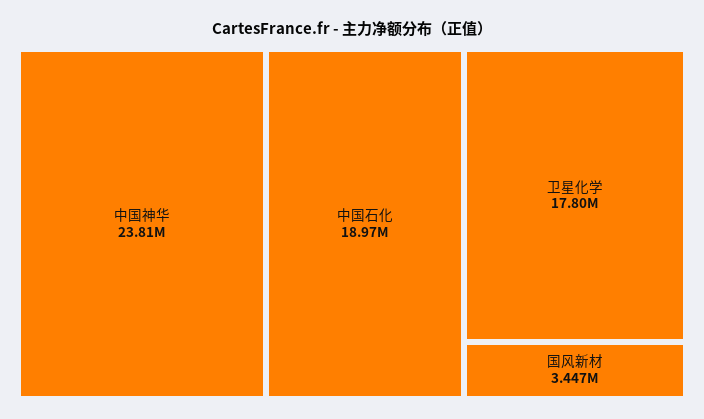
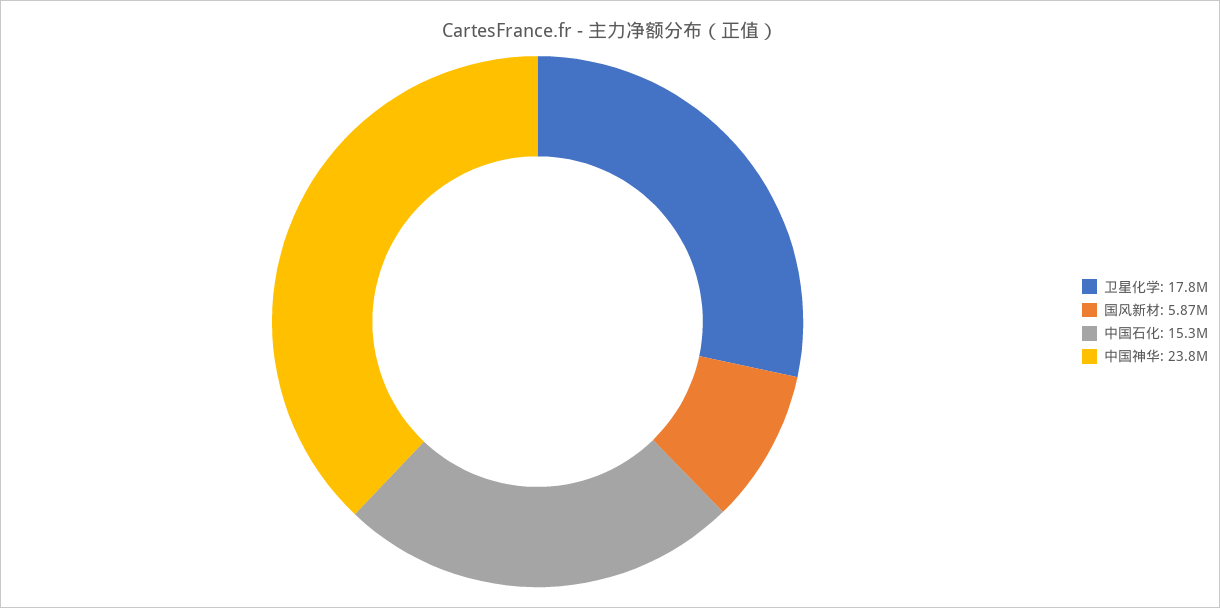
中国石化: 18970000 -> 15300000
国风新材: 3447000 -> 5870000

